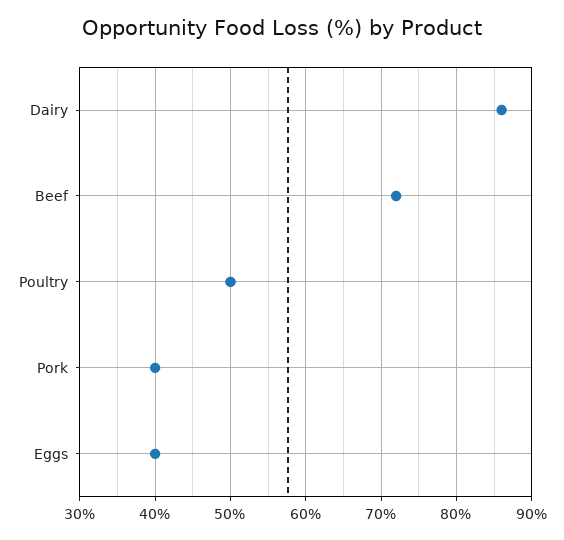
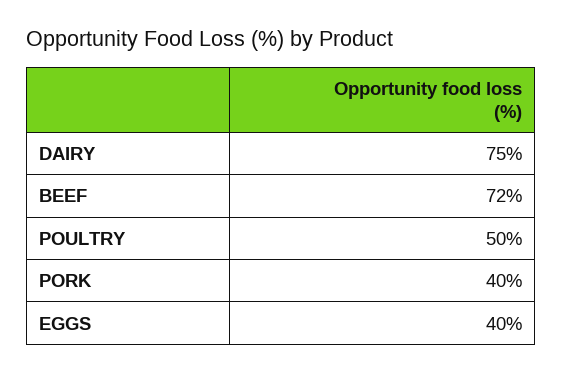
Dairy: 86 -> 75

